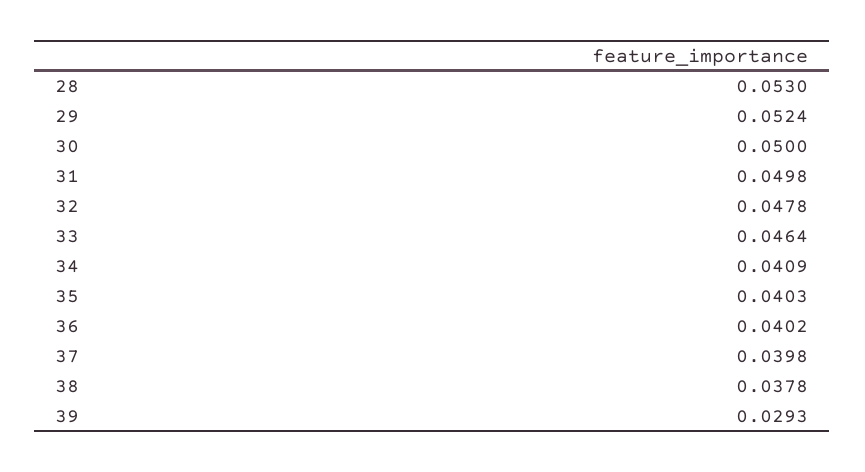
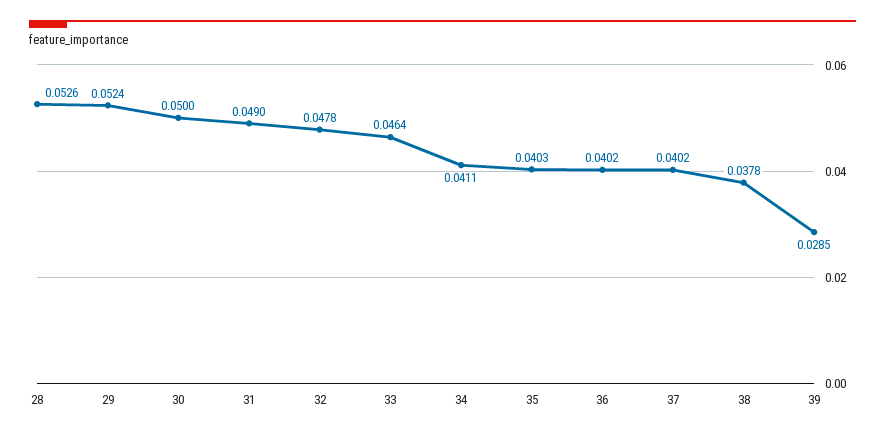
28: 0.053 -> 0.0526
31: 0.0498 -> 0.049
34: 0.0409 -> 0.0411
37: 0.0398 -> 0.0402
39: 0.0293 -> 0.0285

